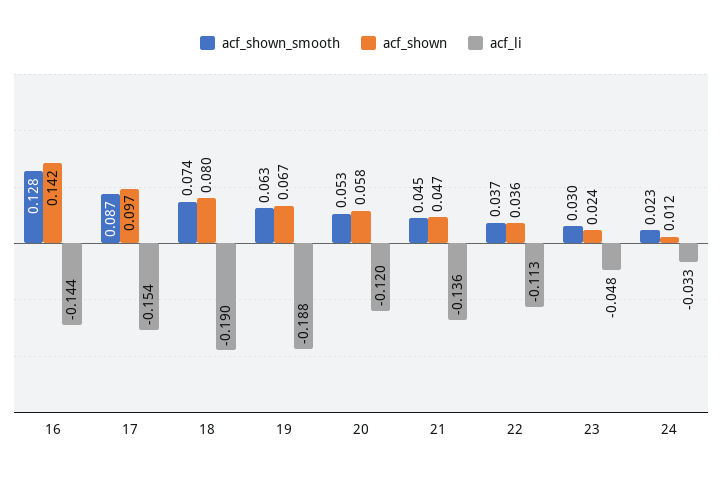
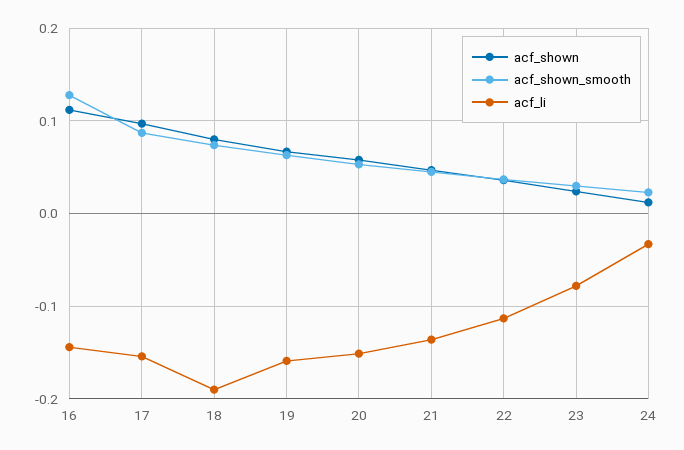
acf_shown, 16: 0.142 -> 0.11
acf_li, 19: -0.188 -> -0.16
acf_li, 20: -0.12 -> -0.15
acf_li, 23: -0.048 -> -0.08

